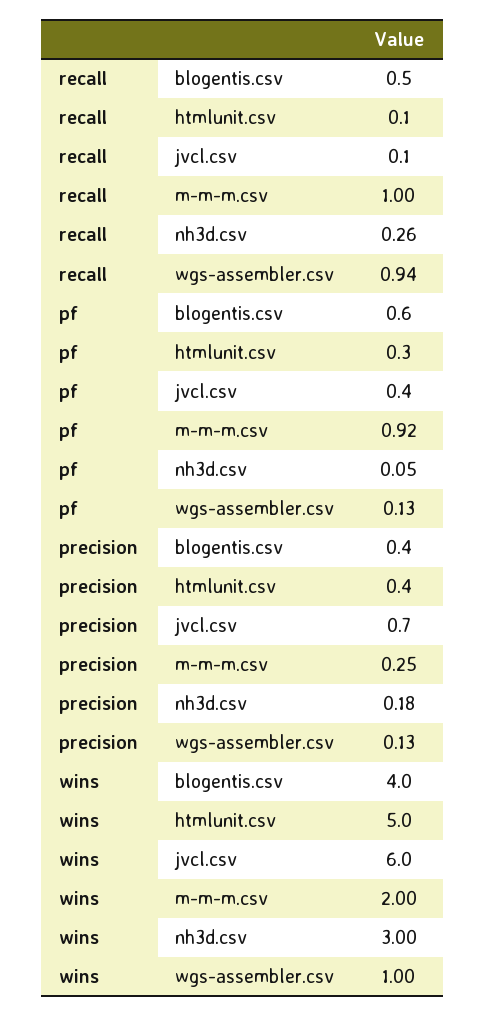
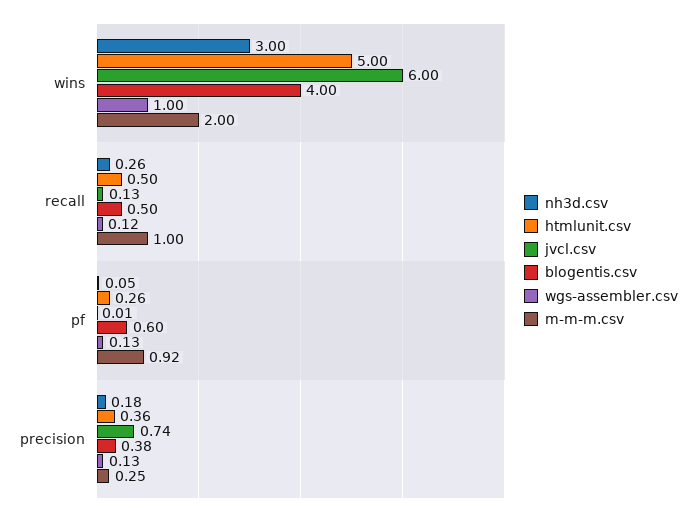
htmlunit.csv, recall: 0.1 -> 0.5
wgs-assembler.csv, recall: 0.94 -> 0.12
jvcl.csv, pf: 0.4 -> 0.01

